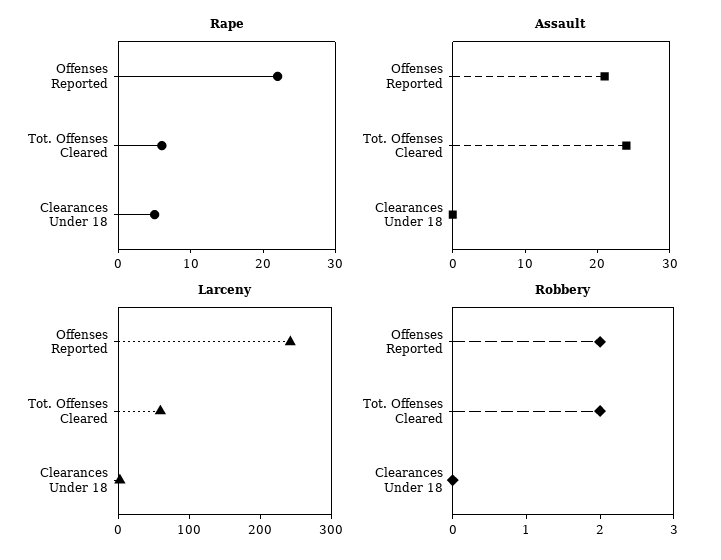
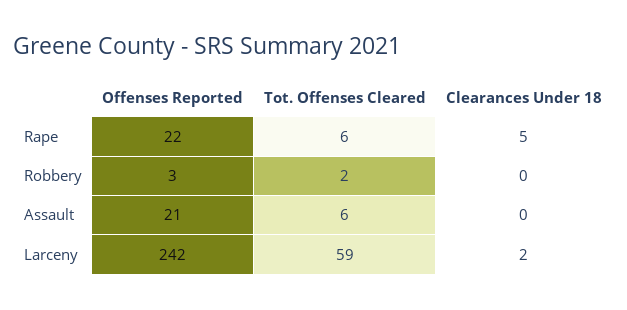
Assault, Tot. Offenses Cleared: 25 -> 6
Robbery, Offenses Reported: 2 -> 3

